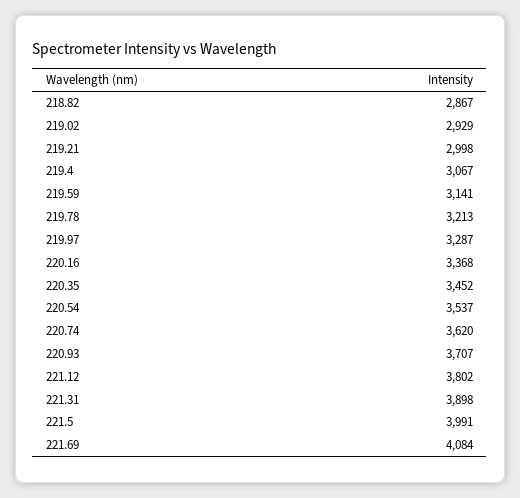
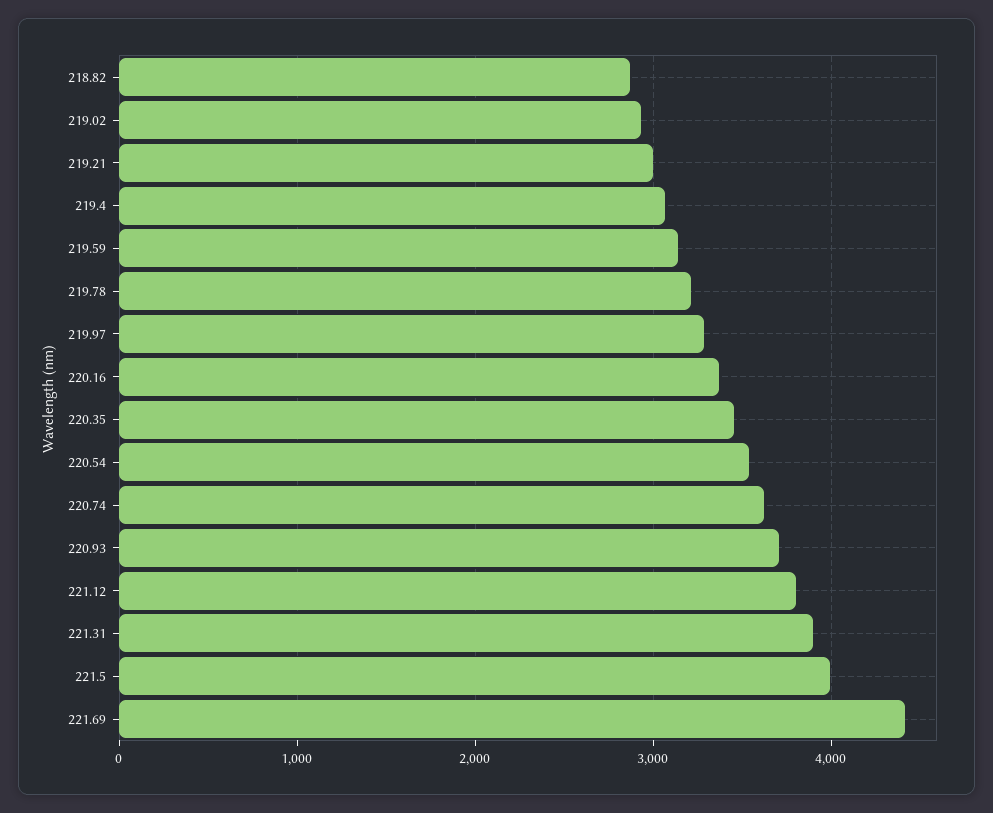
221.69: 4084 -> 4400

